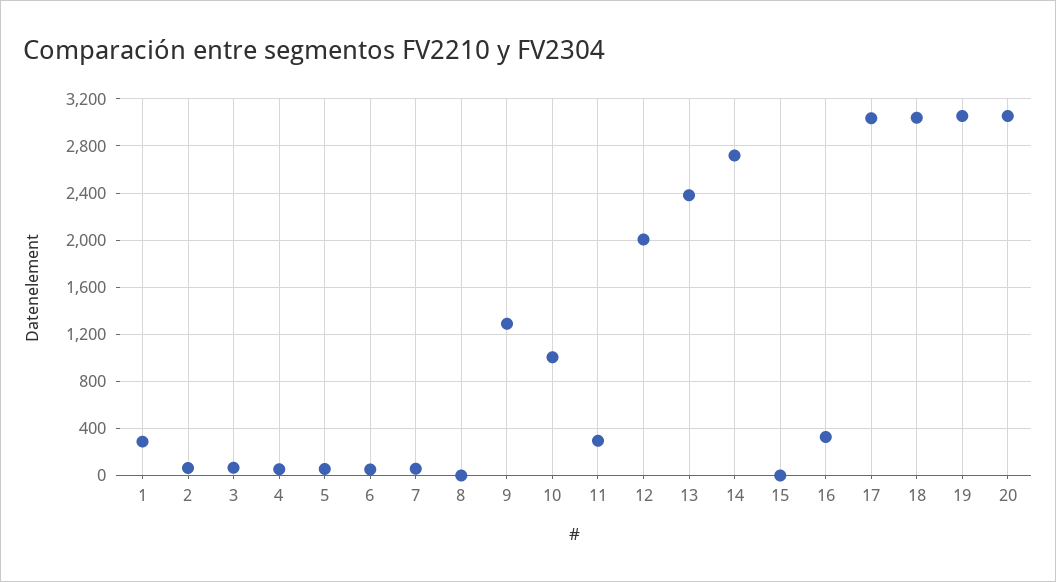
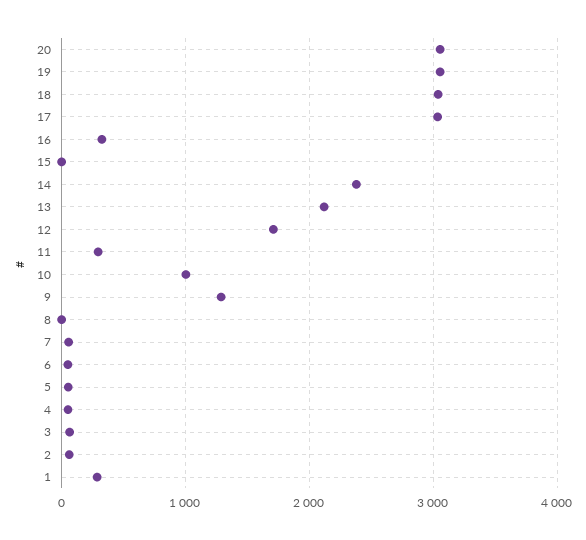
12: 2000 -> 1700
13: 2400 -> 2100
14: 2700 -> 2400

